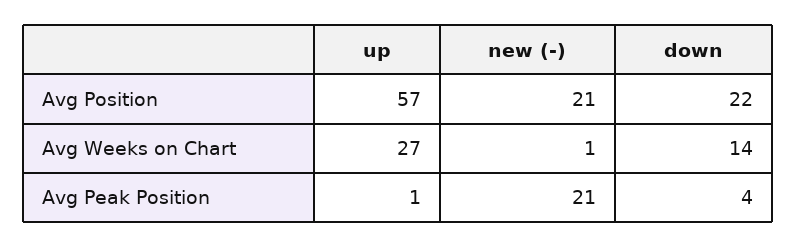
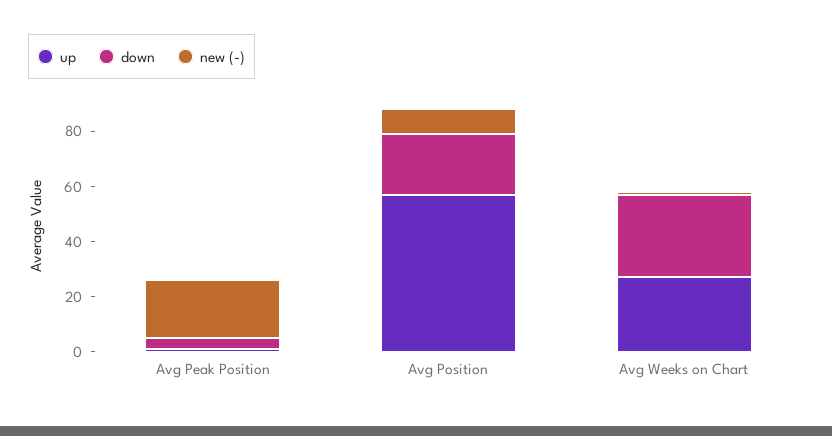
new (-), Avg Position: 21 -> 10
down, Avg Weeks on Chart: 14 -> 30

